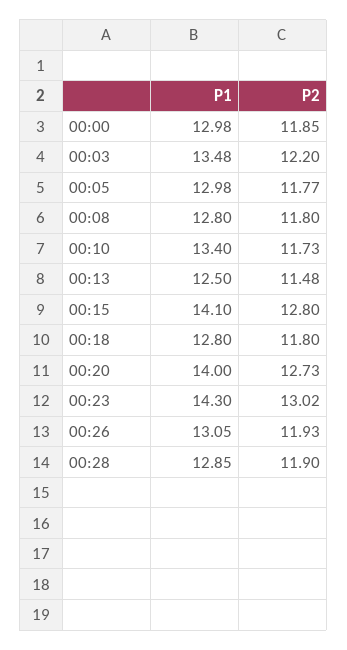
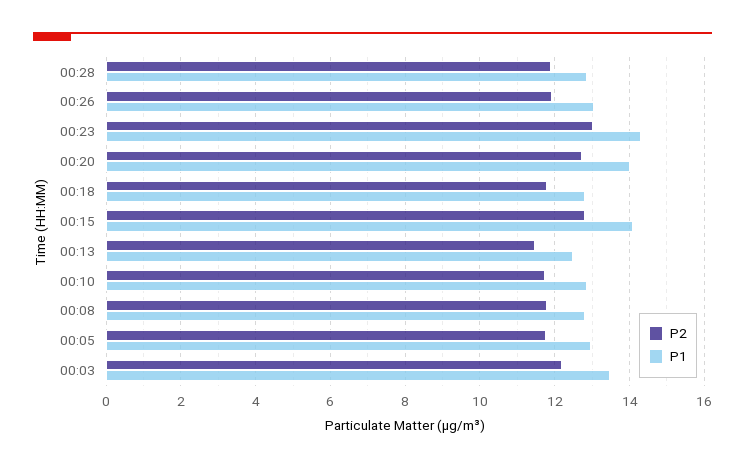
P1, 00:00: 12.98 -> none
P2, 00:00: 11.85 -> none
P1, 00:10: 13.4 -> 12.8

